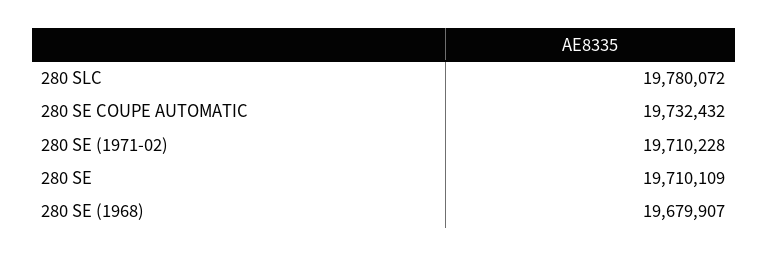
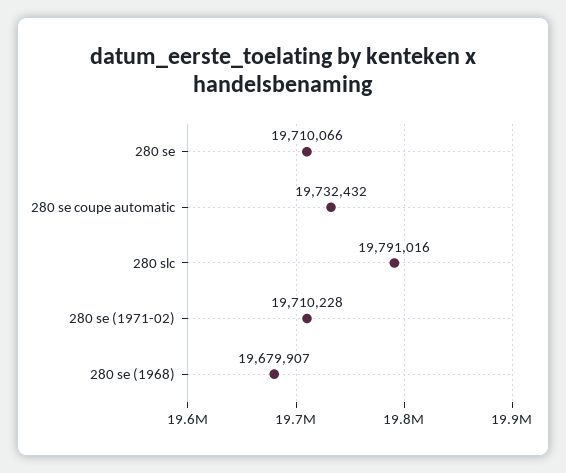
280 SLC: 19780072 -> 19791016
280 SE: 19710109 -> 19710066

